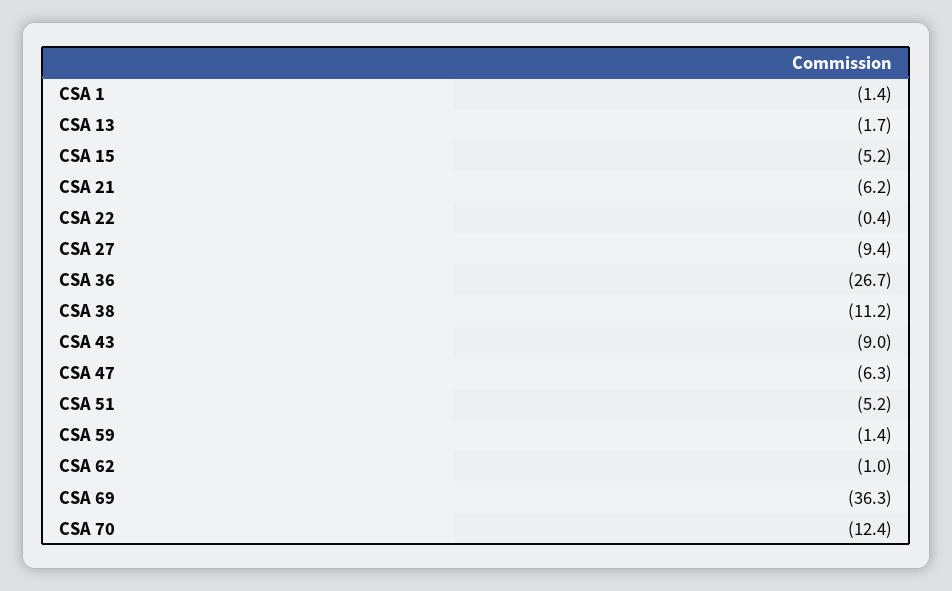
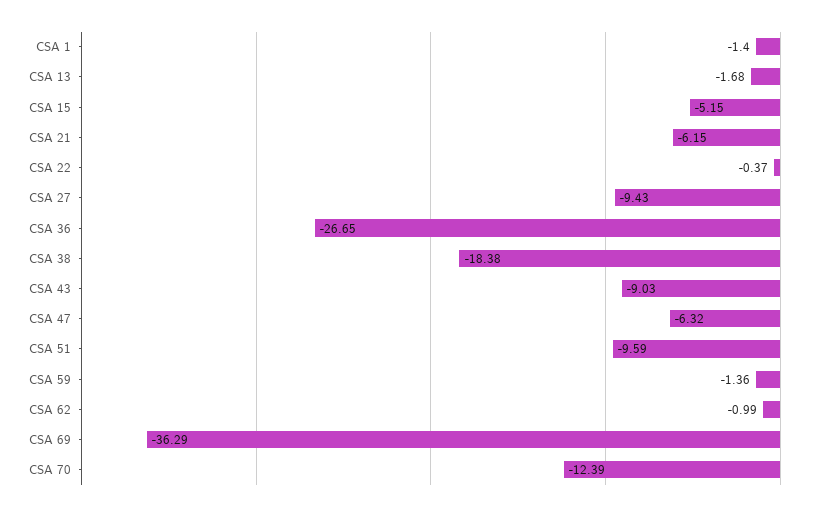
CSA 38: -11.2 -> -18.38
CSA 51: -5.2 -> -9.59

